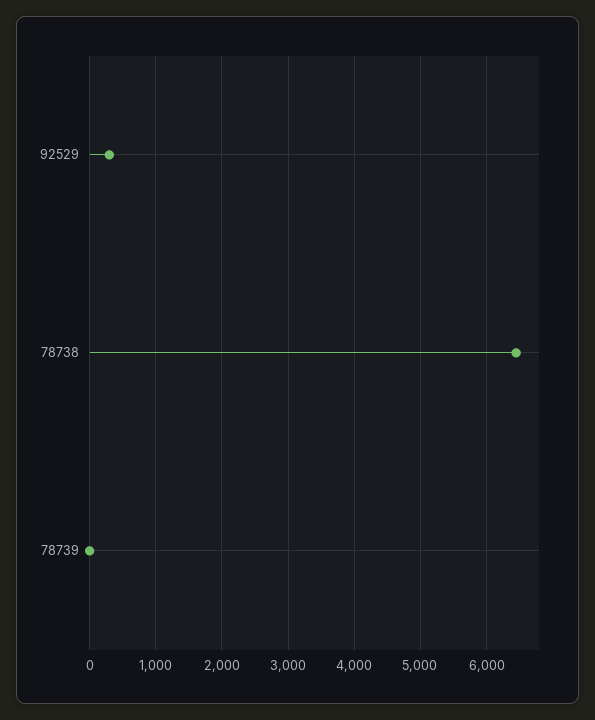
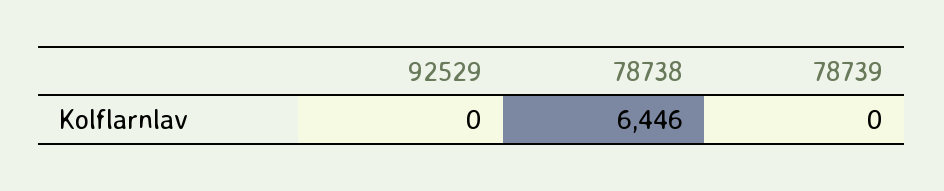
92529: 300 -> 0

